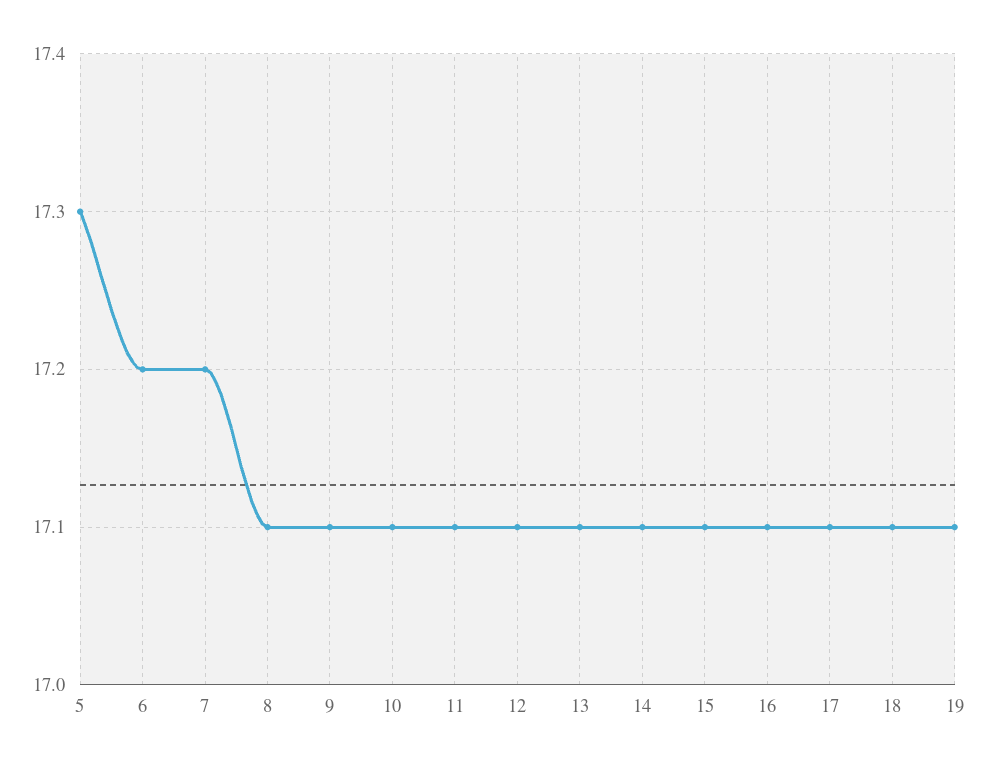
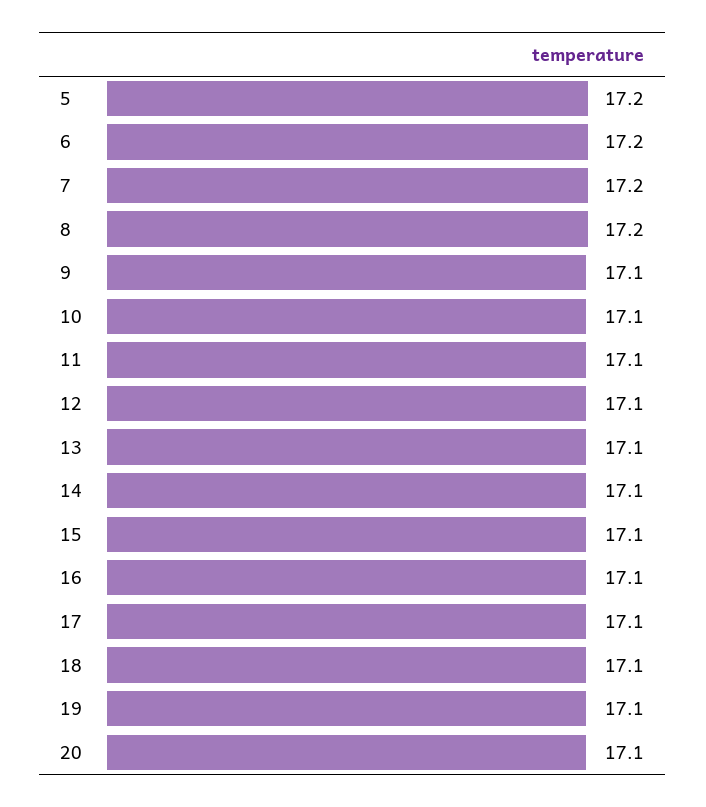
5: 17.3 -> 17.2
8: 17.1 -> 17.2
20: none -> 17.1

